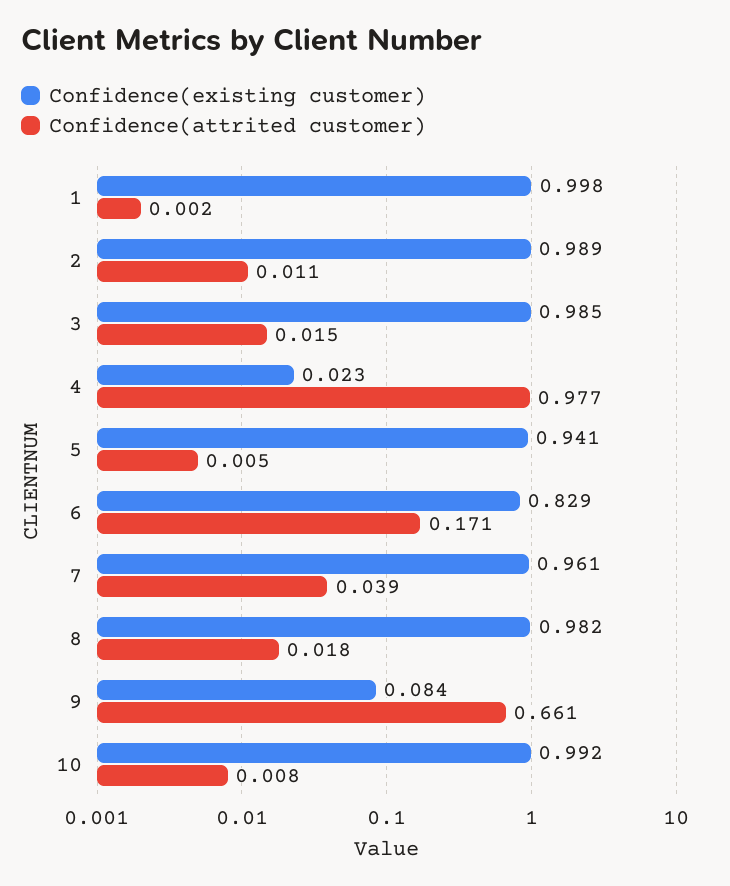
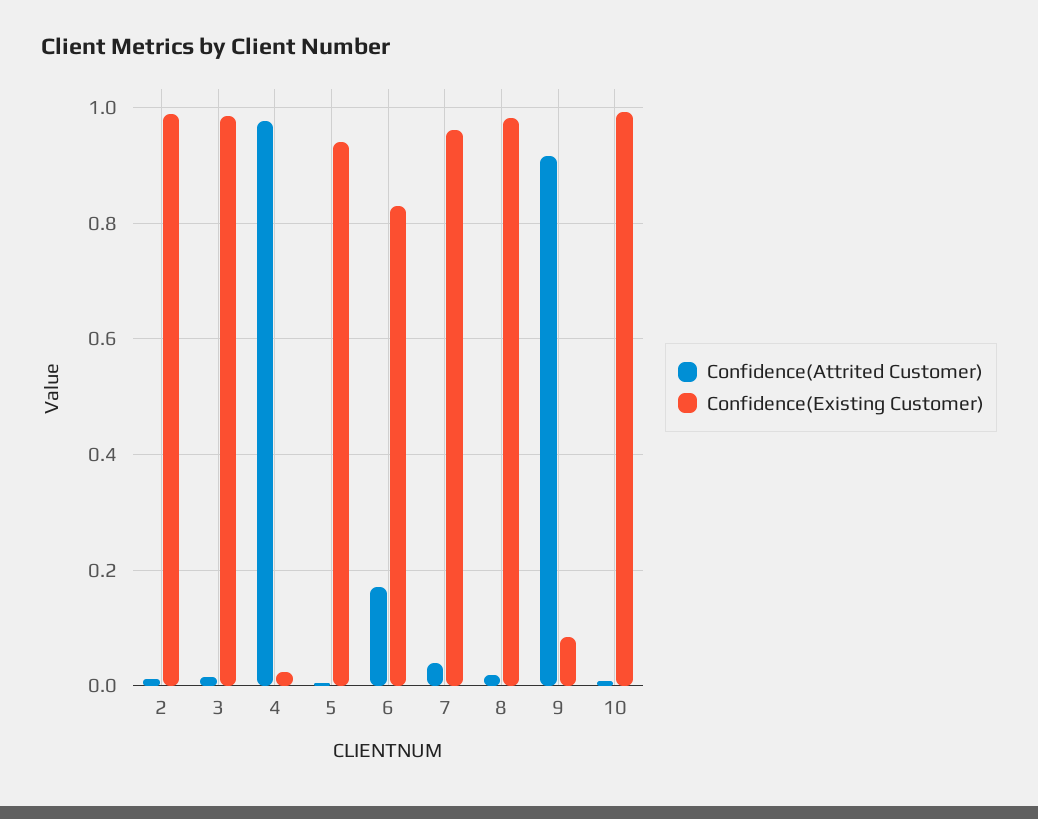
Confidence(existing customer), 1: 0.998 -> none
Confidence(attrited customer), 1: 0.002 -> none
Confidence(attrited customer), 9: 0.661 -> 0.92

